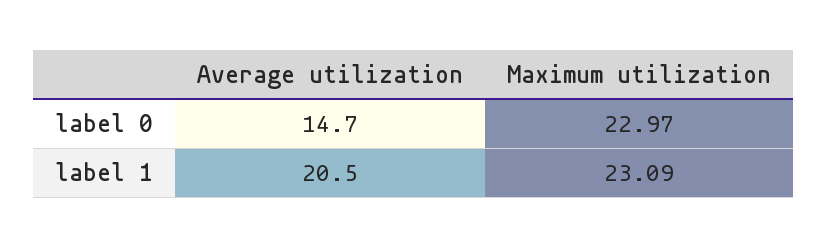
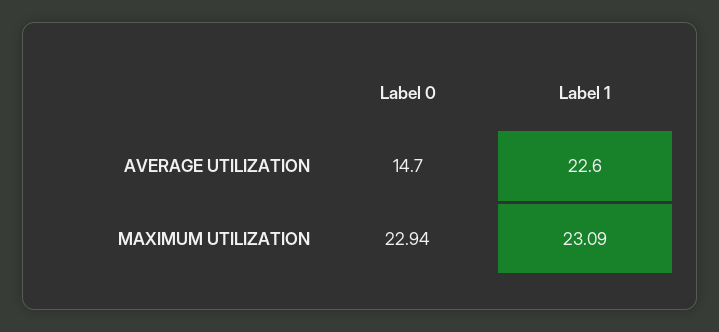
Maximum utilization, label 0: 22.97 -> 22.94
Average utilization, label 1: 20.5 -> 22.6

